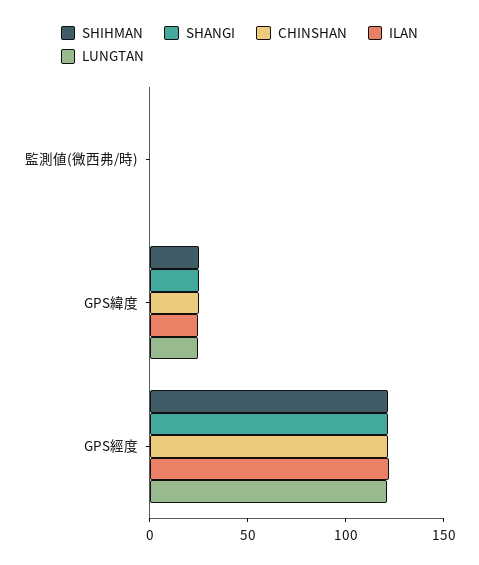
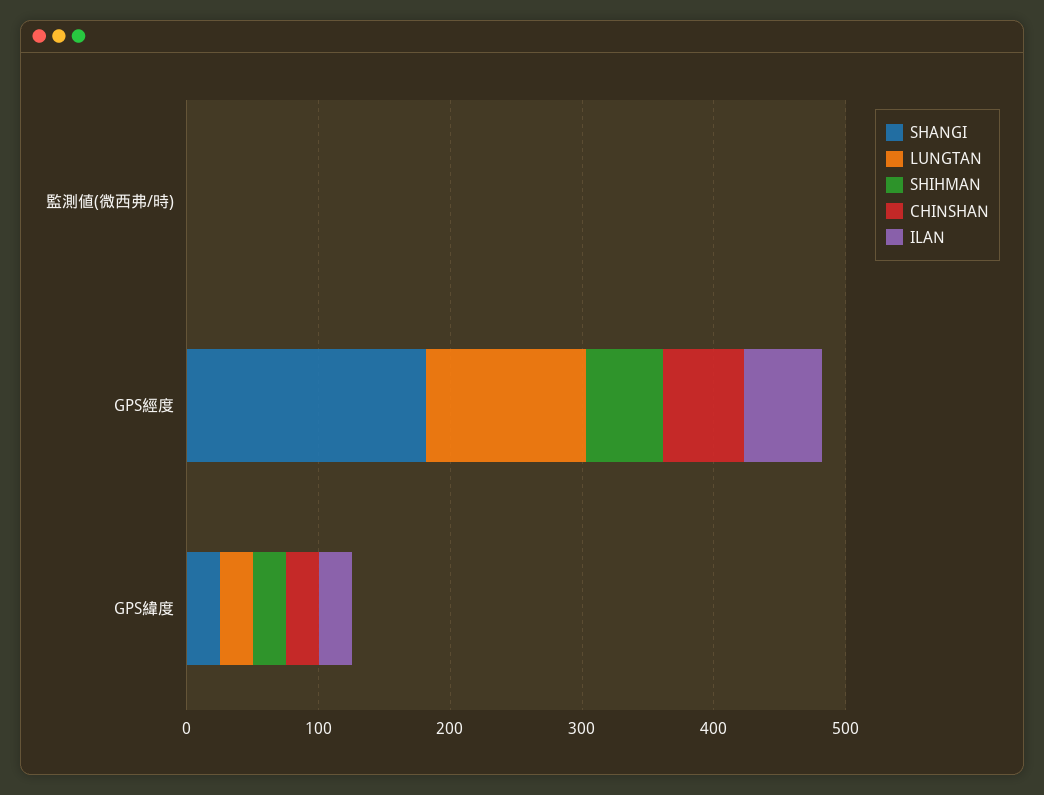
SHIHMAN, GPS經度: 120 -> 60
SHANGI, GPS經度: 120 -> 180
CHINSHAN, GPS經度: 120 -> 60
ILAN, GPS經度: 120 -> 60

